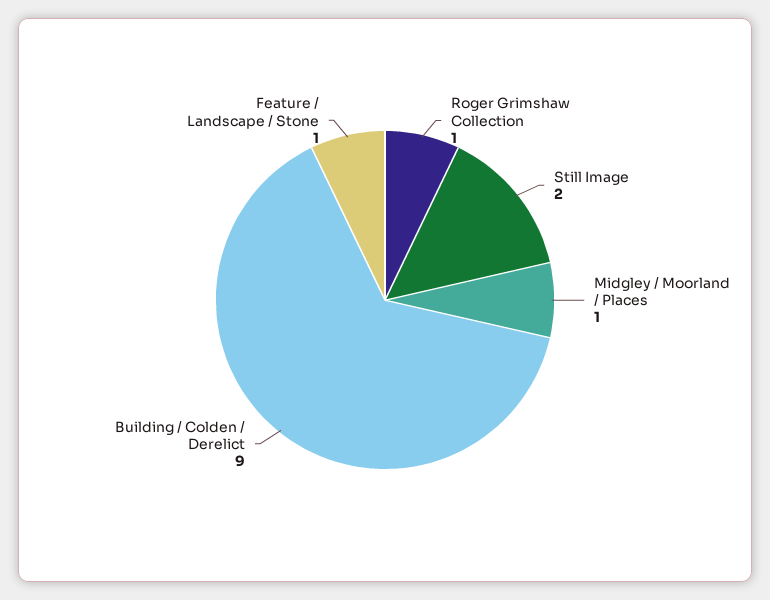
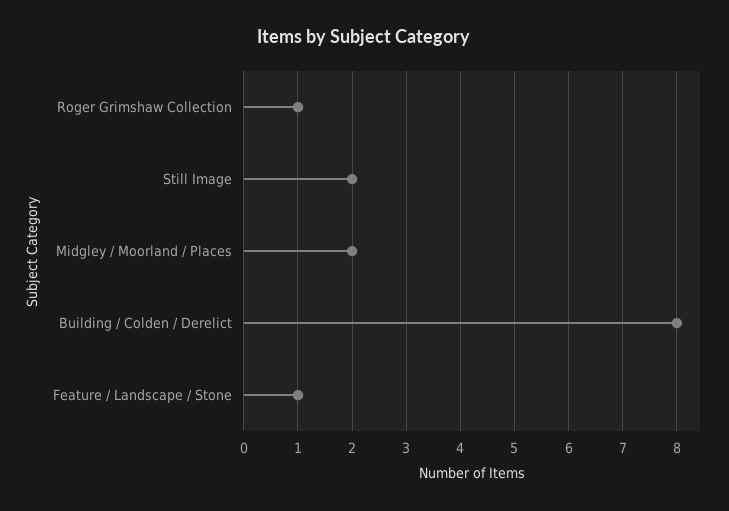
Midgley / Moorland / Places: 1 -> 2
Building / Colden / Derelict: 9 -> 8

